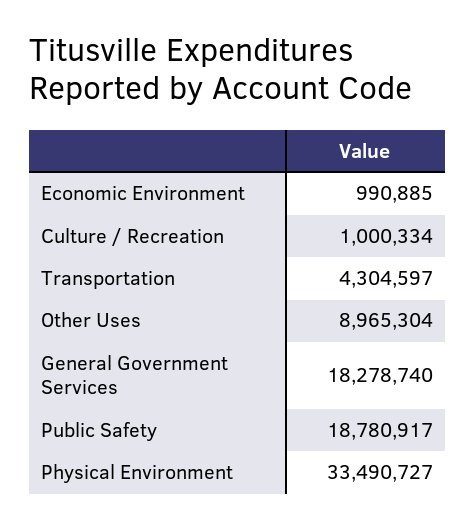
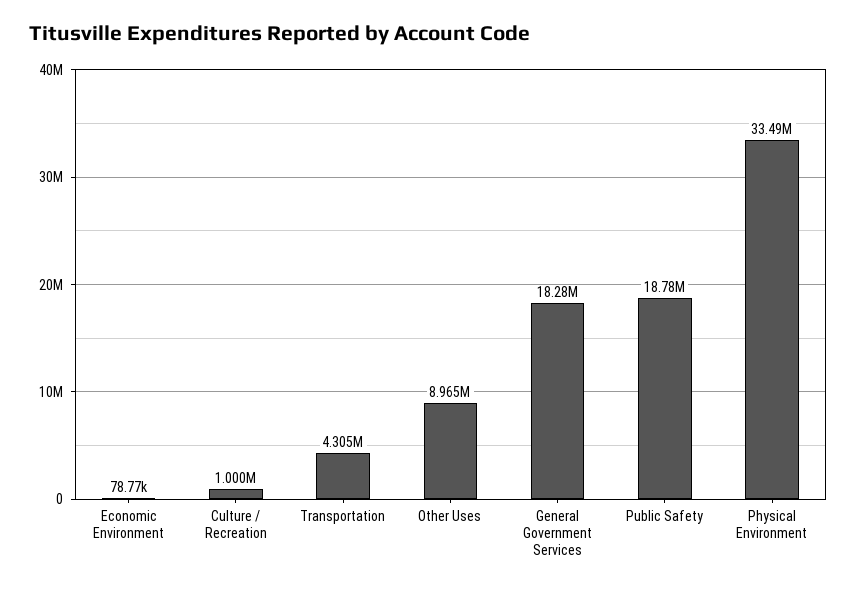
Economic Environment: 990885 -> 78770

